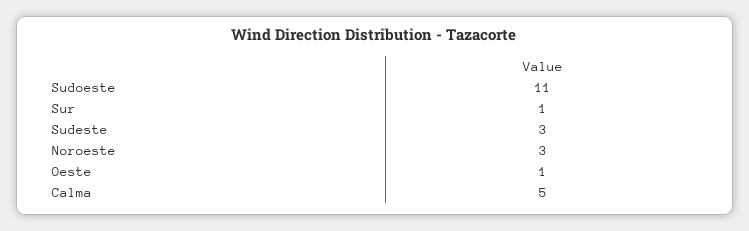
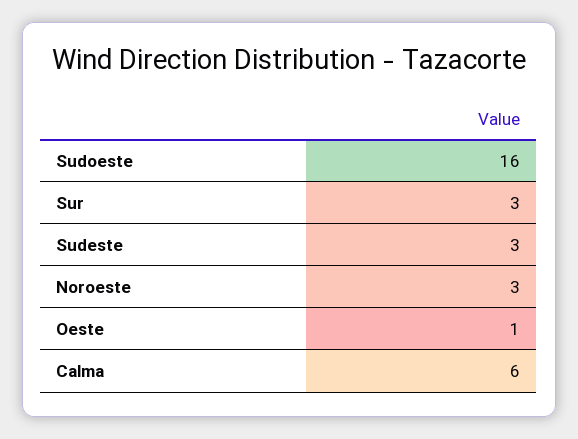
Sudoeste: 11 -> 16
Sur: 1 -> 3
Calma: 5 -> 6

